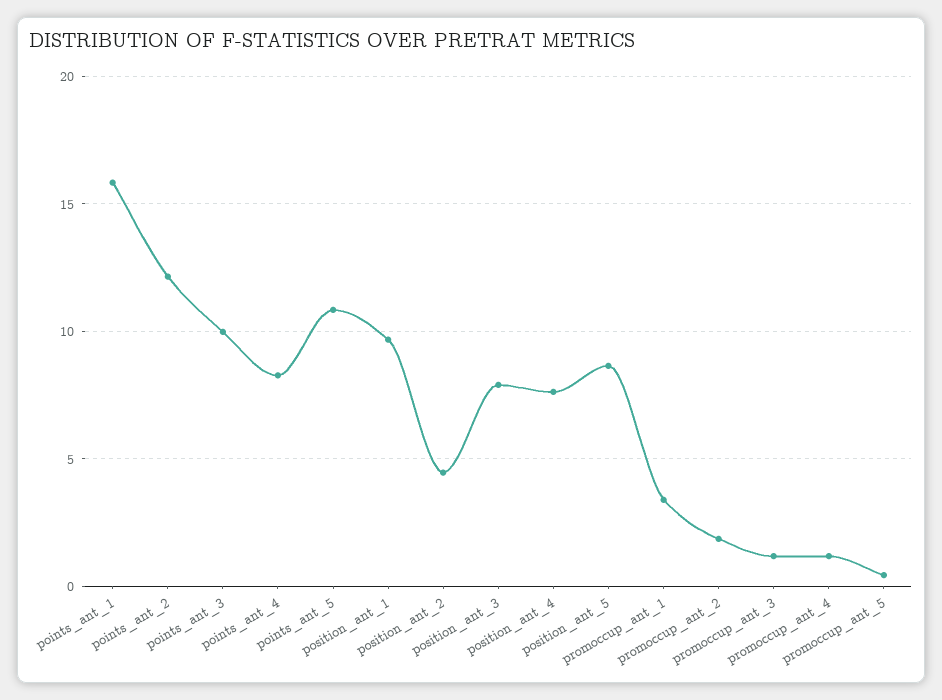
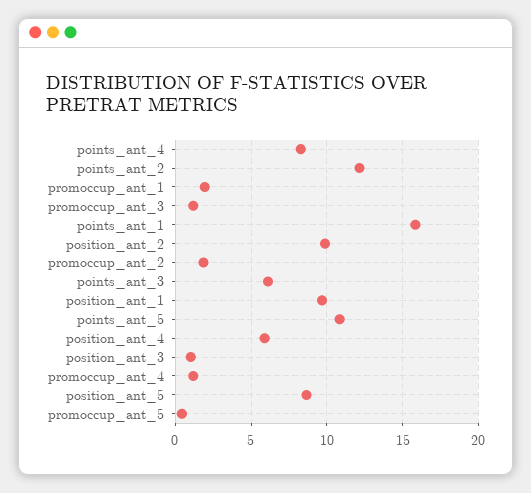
points_ant_3: 10 -> 6
position_ant_2: 4.5 -> 10
position_ant_3: 8 -> 1
position_ant_4: 7.5 -> 6
promoccup_ant_1: 3.5 -> 2

